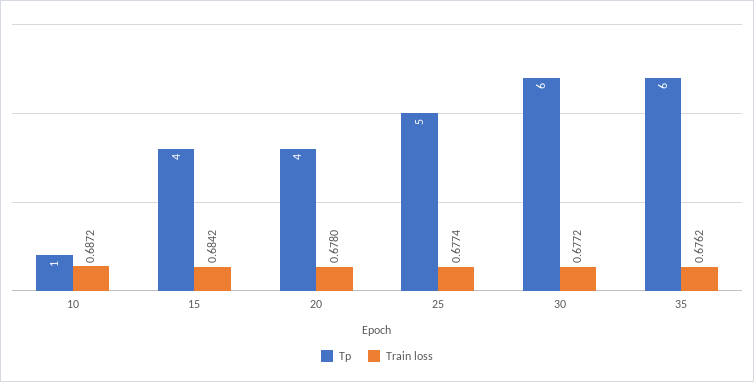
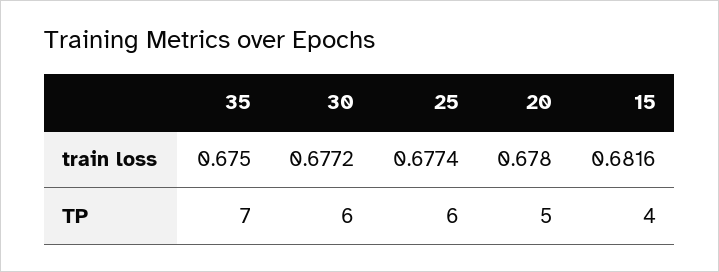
Tp, 10: 1 -> none
Train loss, 10: 0.6872 -> none
Train loss, 15: 0.6842 -> 0.6816
Tp, 20: 4 -> 5
Tp, 25: 5 -> 6
Tp, 35: 6 -> 7
Train loss, 35: 0.6762 -> 0.675

